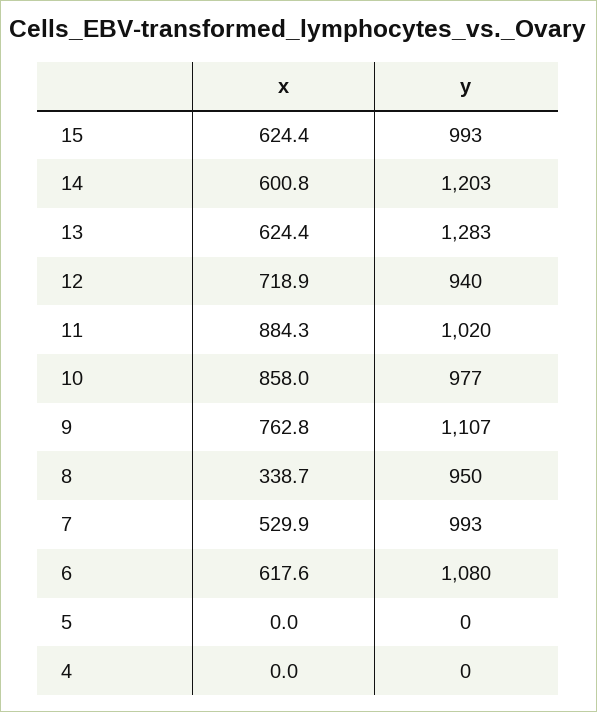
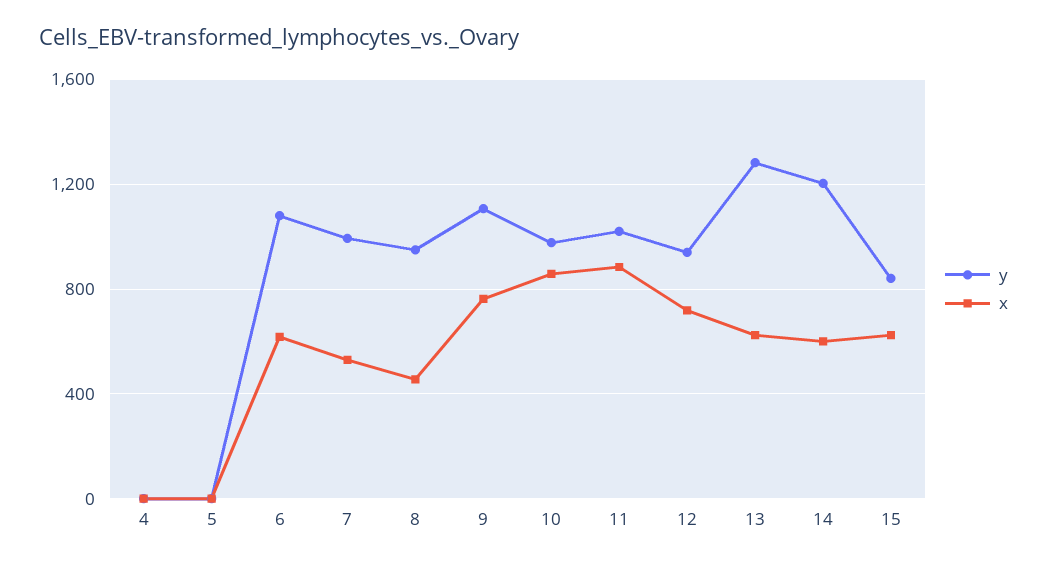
y, 15: 993 -> 850
x, 8: 338.7 -> 450

